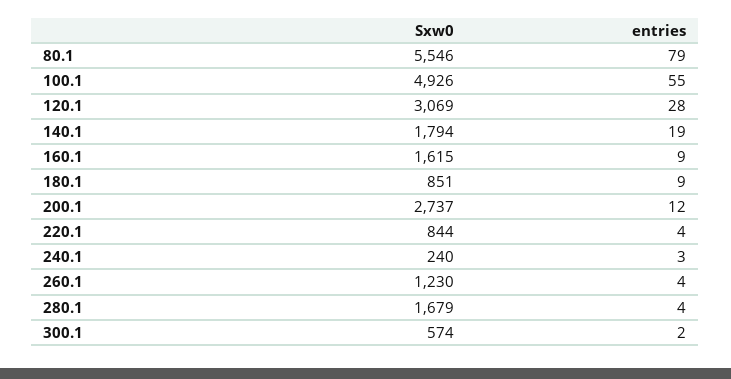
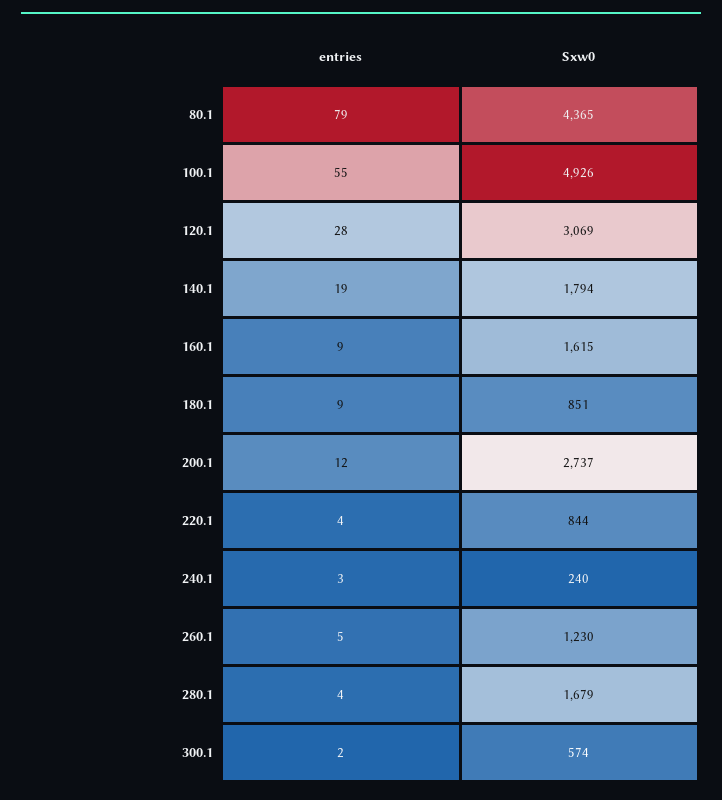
Sxw0, 80.1: 5546 -> 4365
entries, 260.1: 4 -> 5

